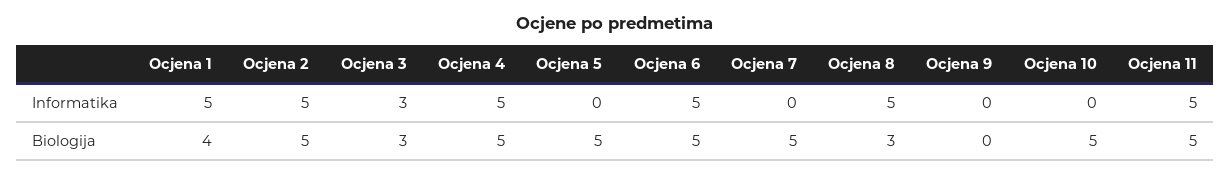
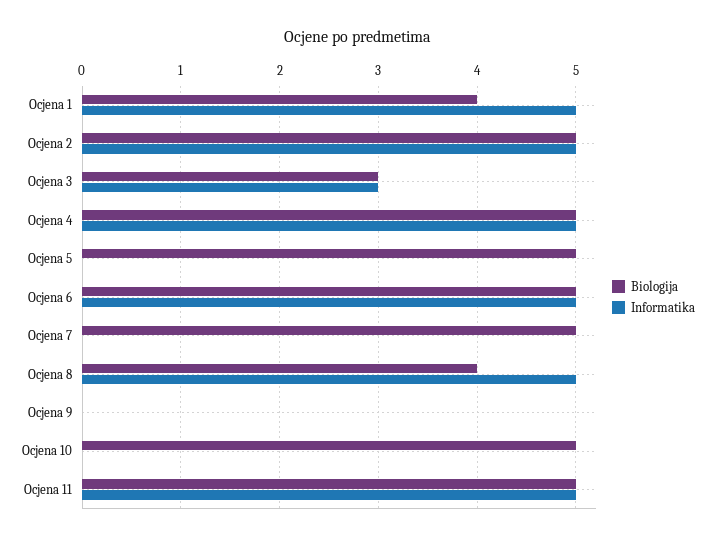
Biologija, Ocjena 8: 3 -> 4

